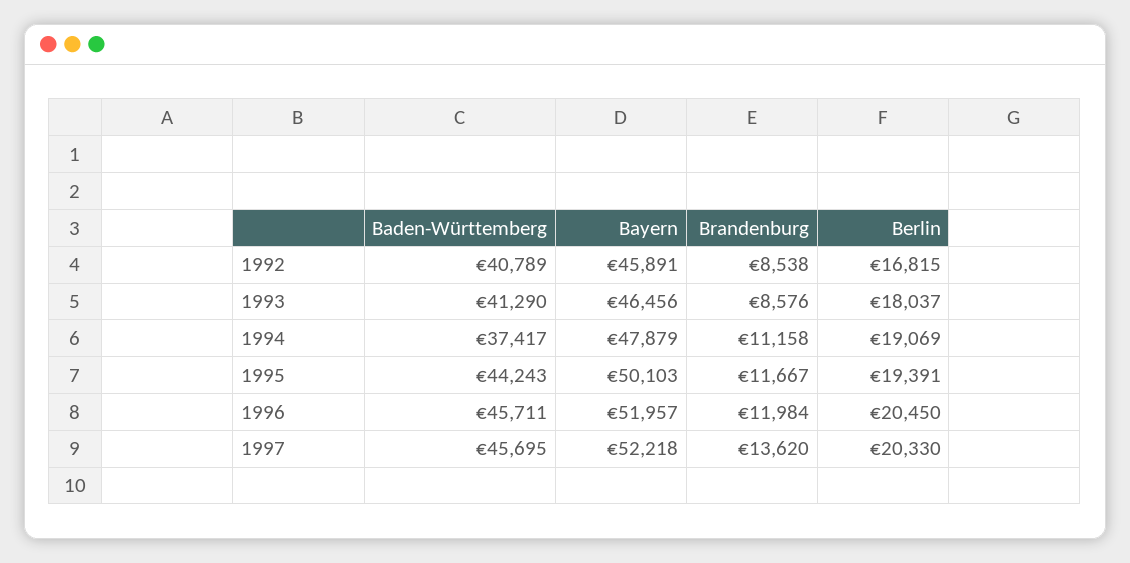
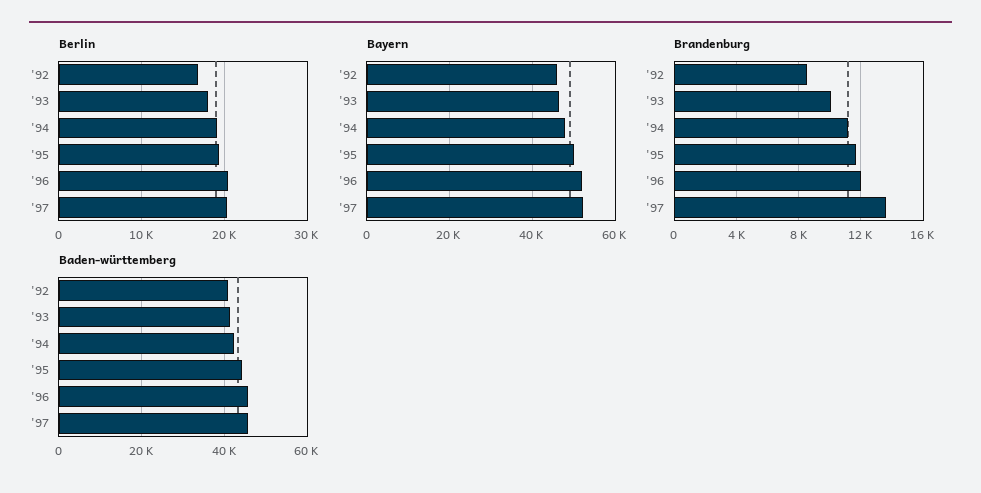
Brandenburg, 1993: 8576 -> 10000
Baden-Württemberg, 1994: 37417 -> 42000

